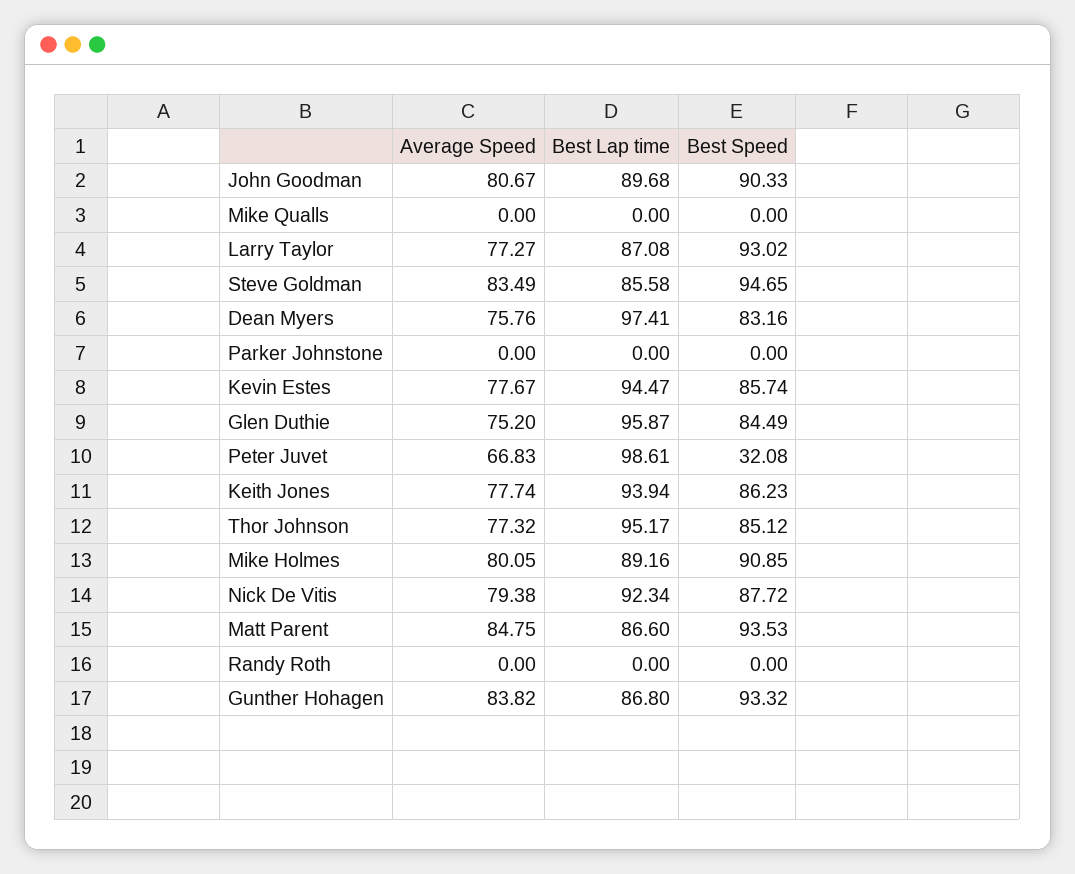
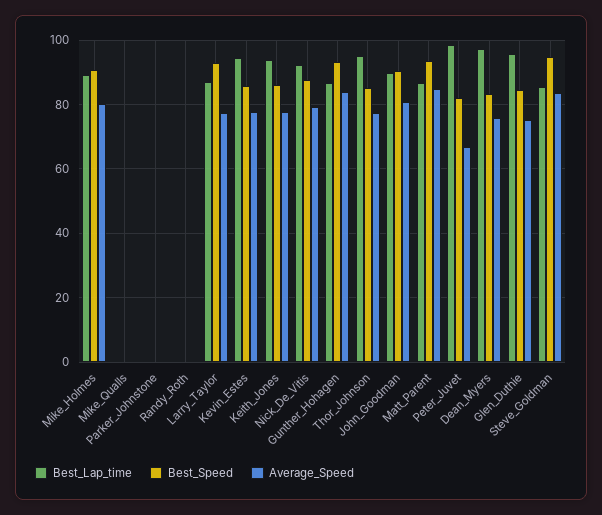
Best Speed, Peter Juvet: 32.08 -> 82

